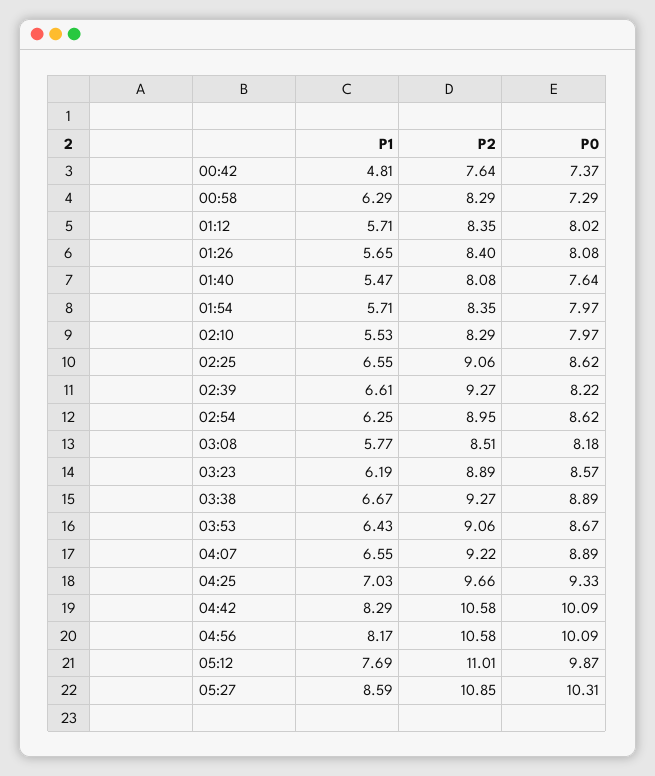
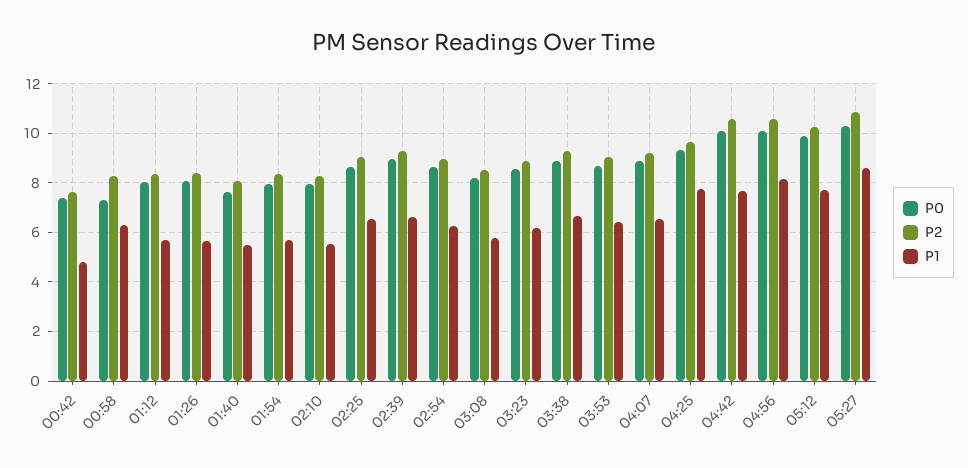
P0, 02:39: 8.22 -> 9
P1, 04:25: 7.03 -> 7.75
P1, 04:42: 8.29 -> 7.75
P2, 05:12: 11.01 -> 10.25

